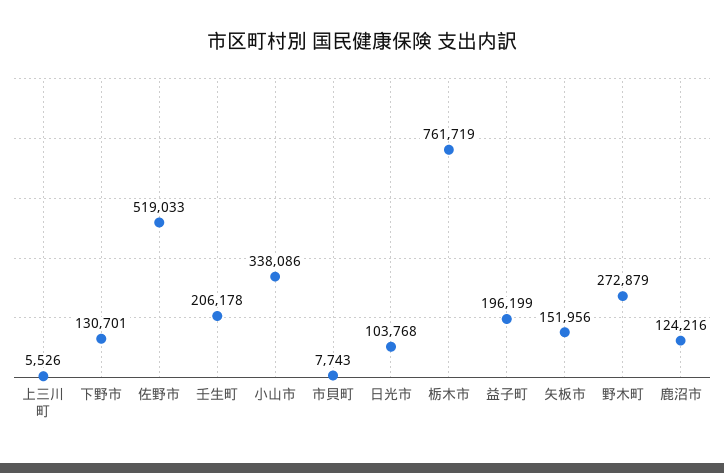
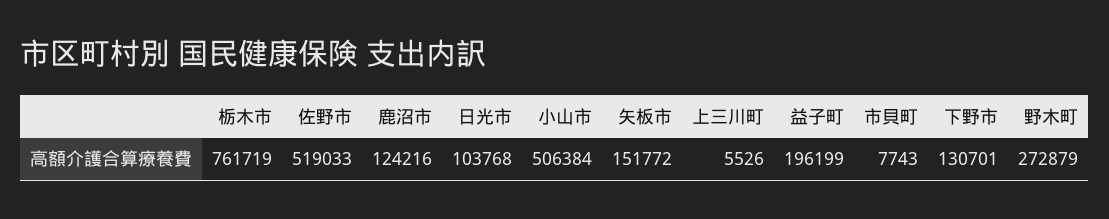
壬生町: 206178 -> none
小山市: 338086 -> 506384
矢板市: 151956 -> 151772

